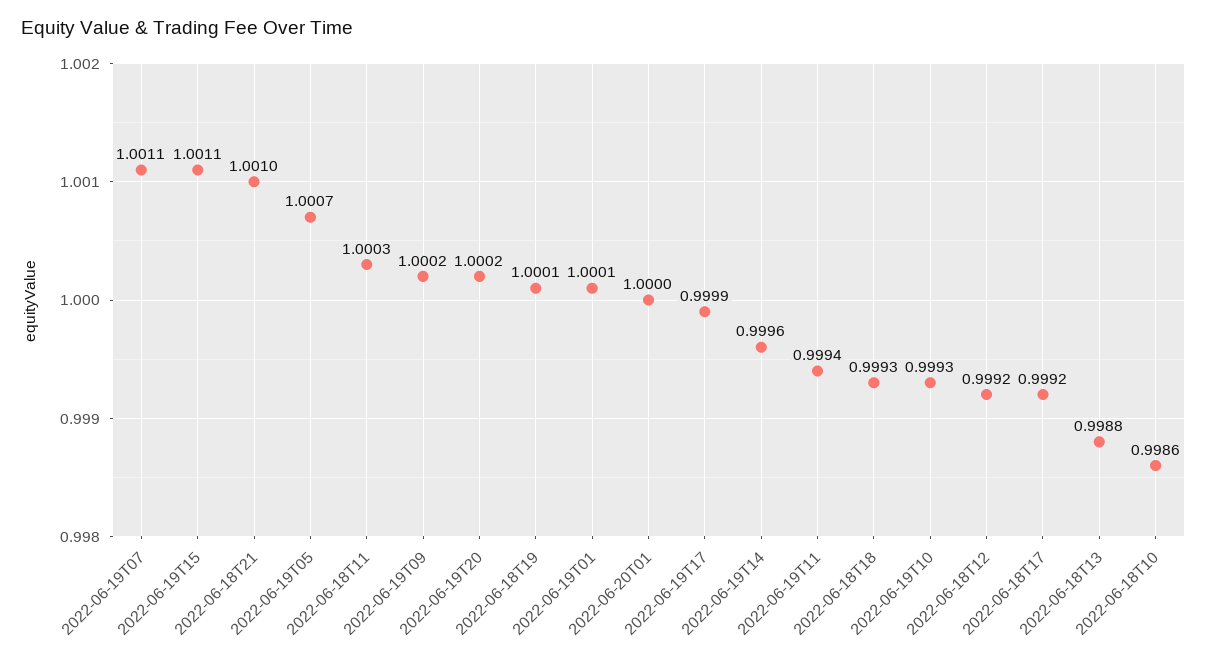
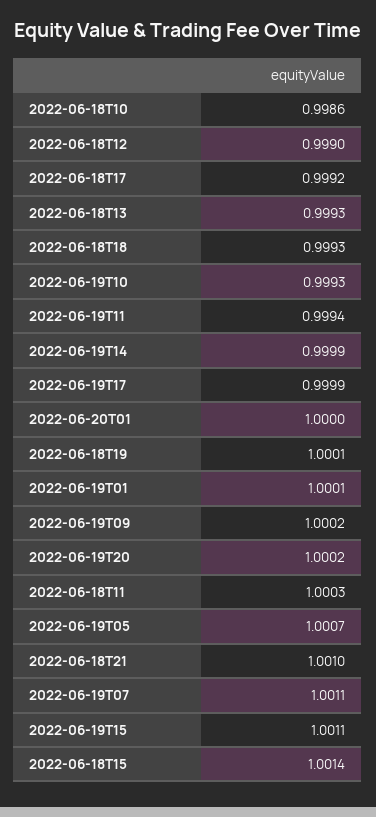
2022-06-19T14: 0.9996 -> 0.9999
2022-06-18T12: 0.9992 -> 0.999
2022-06-18T13: 0.9988 -> 0.9993
2022-06-18T15: none -> 1.0014

